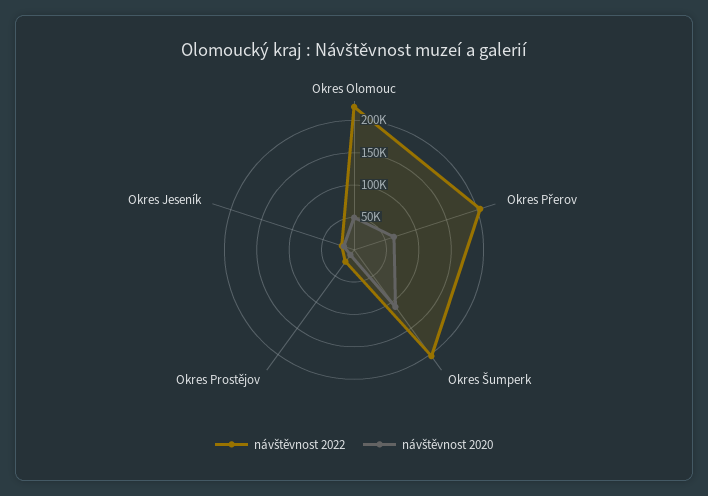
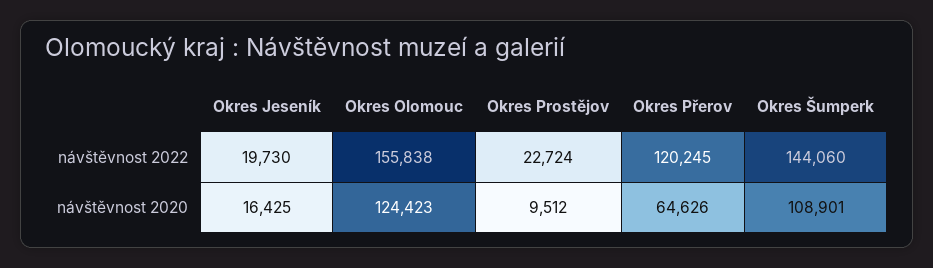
návštěvnost 2022, Okres Olomouc: 225000 -> 155838
návštěvnost 2020, Okres Olomouc: 50000 -> 124423
návštěvnost 2022, Okres Přerov: 200000 -> 120245
návštěvnost 2022, Okres Šumperk: 200000 -> 144060

